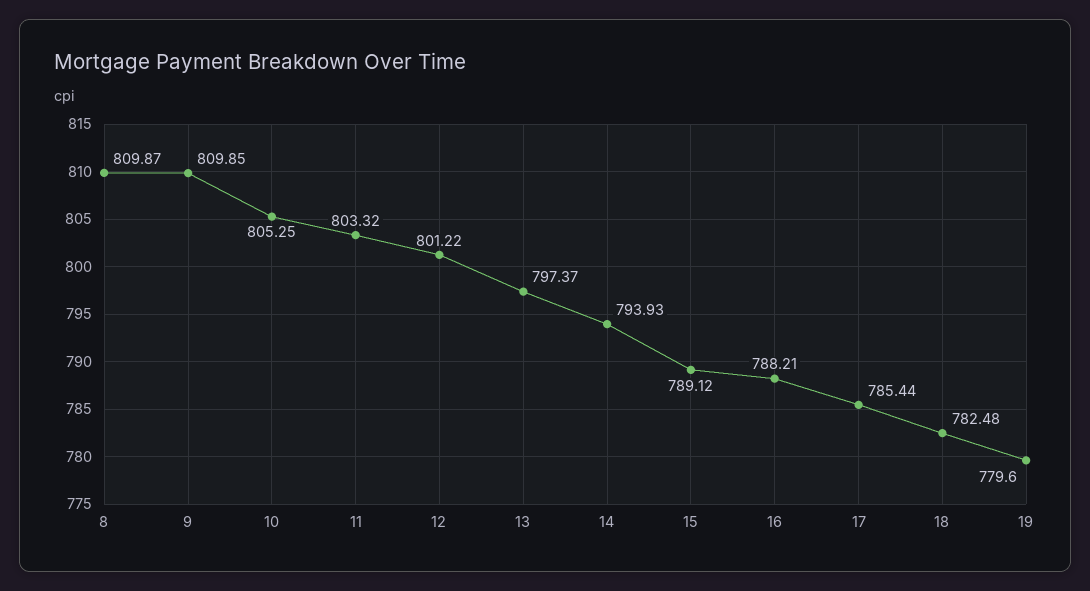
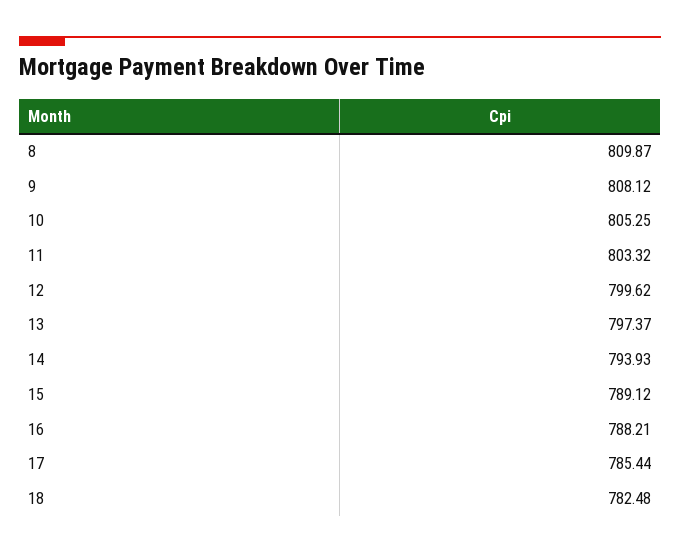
9: 809.85 -> 808.12
12: 801.22 -> 799.62
19: 779.6 -> none

